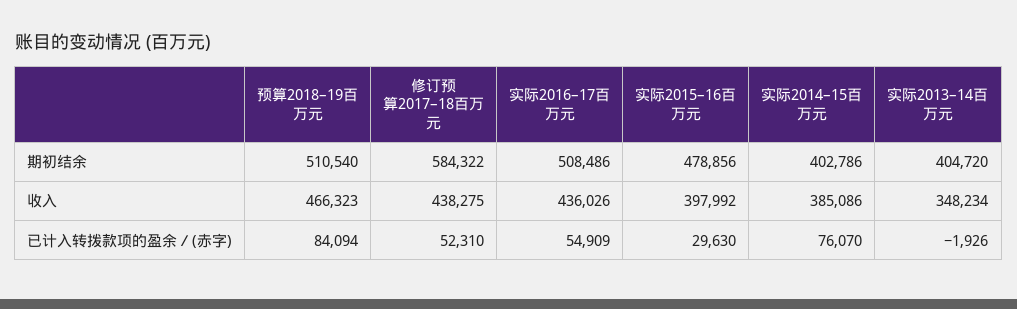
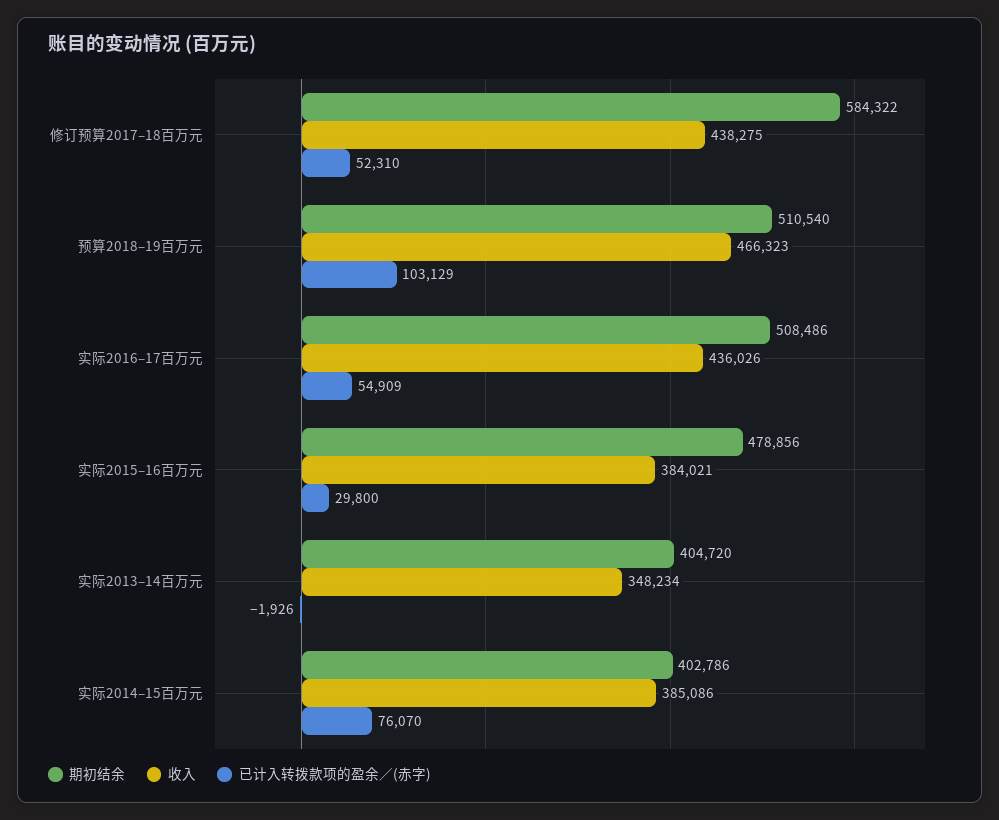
收入, 实际2015–16百万元: 397992 -> 384021
已计入转拨款项的盈余／(赤字), 预算2018–19百万元: 84094 -> 103129
已计入转拨款项的盈余／(赤字), 实际2015–16百万元: 29630 -> 29800

